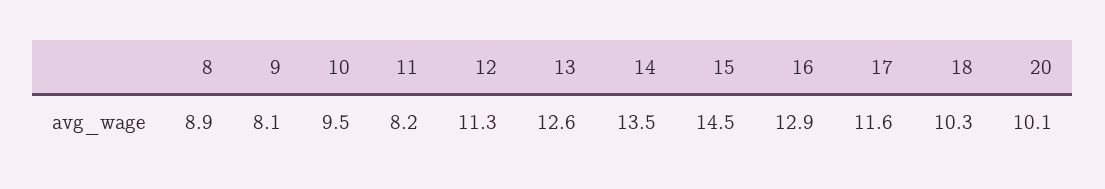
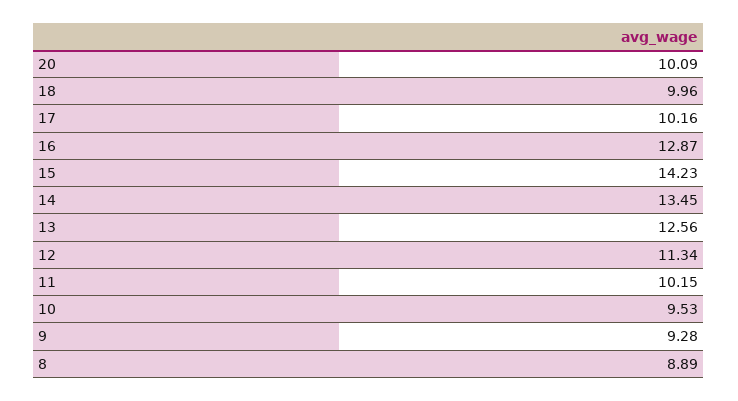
9: 8.1 -> 9.28
11: 8.2 -> 10.15
15: 14.5 -> 14.23
17: 11.6 -> 10.16
18: 10.3 -> 9.96

